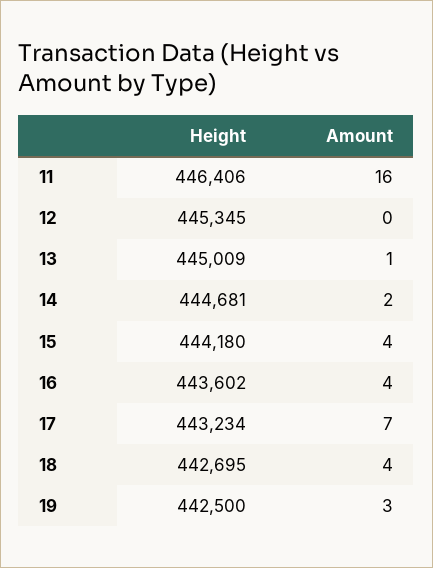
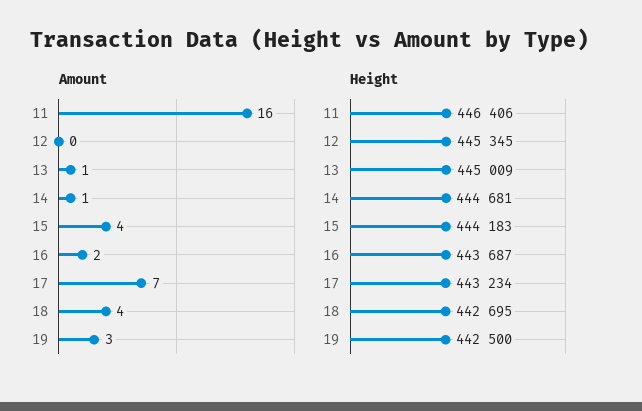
Amount, 14: 2 -> 1
Height, 15: 444180 -> 444183
Height, 16: 443602 -> 443687
Amount, 16: 4 -> 2

